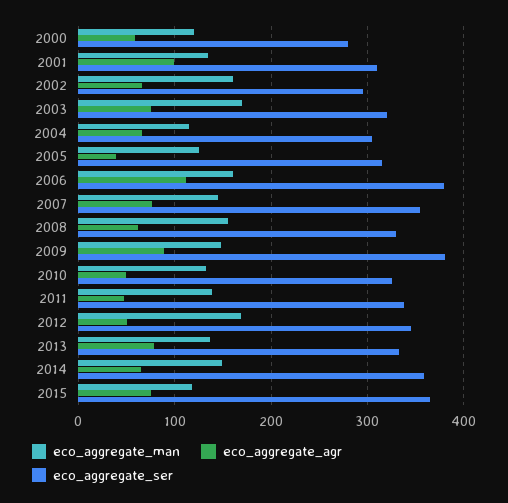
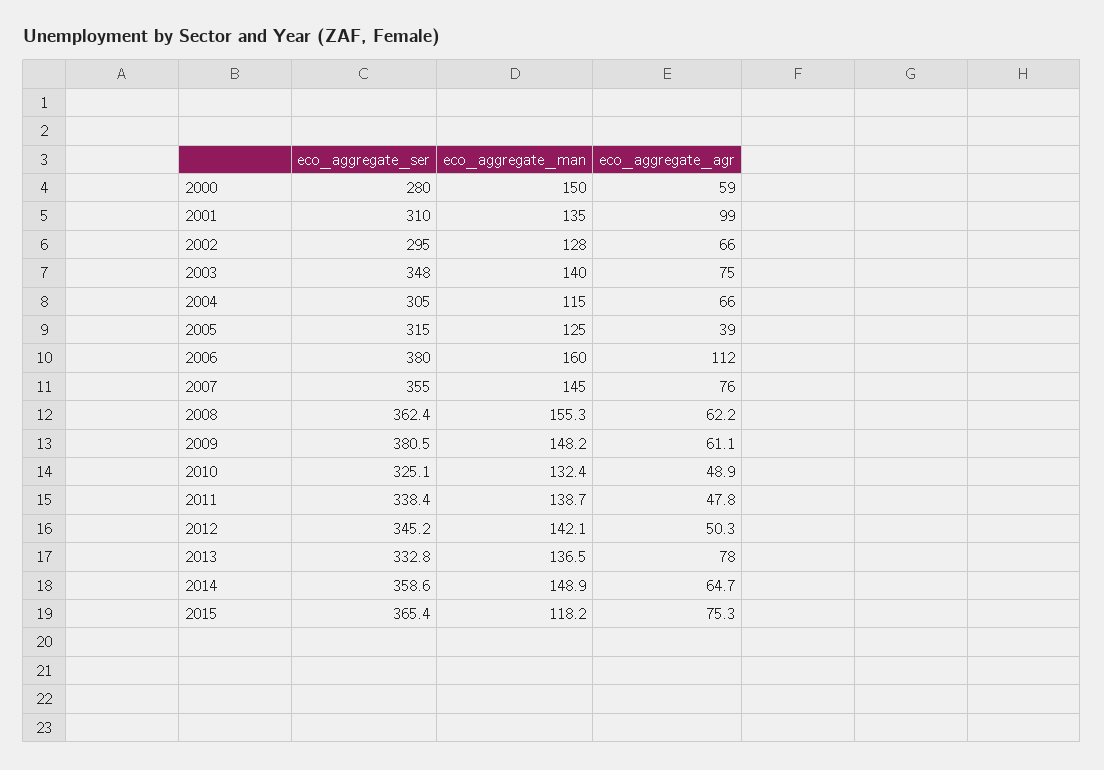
eco_aggregate_man, 2000: 120 -> 150
eco_aggregate_man, 2002: 160 -> 128
eco_aggregate_man, 2003: 170 -> 140
eco_aggregate_ser, 2003: 320 -> 348
eco_aggregate_ser, 2008: 330 -> 362.4
eco_aggregate_agr, 2009: 90 -> 61.1
eco_aggregate_man, 2012: 170 -> 142.1

